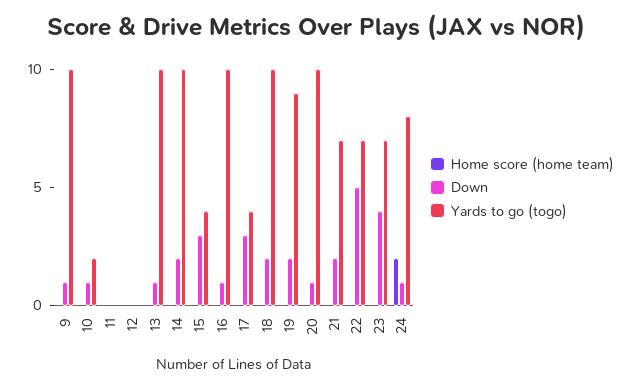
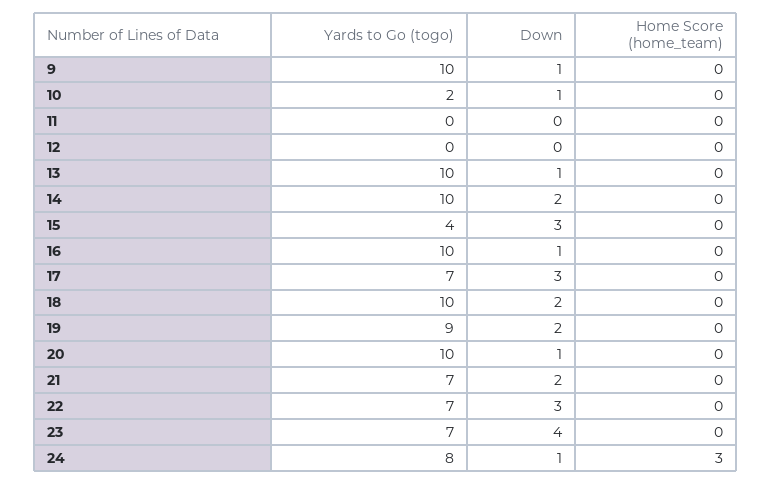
Yards to go (togo), 17: 4 -> 7
Down, 22: 5 -> 3
Home score (home team), 24: 2 -> 3

